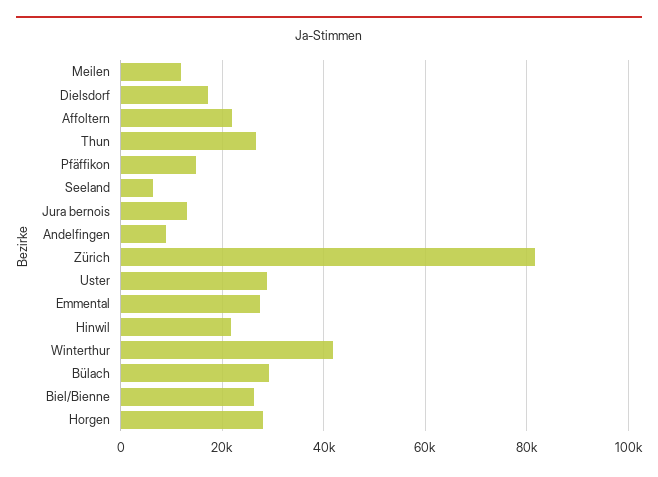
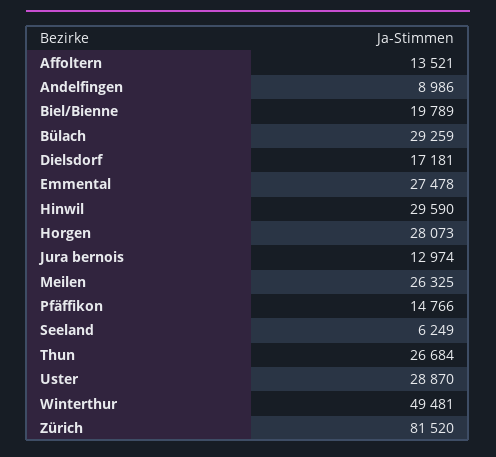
Meilen: 12000 -> 26325
Affoltern: 22000 -> 13521
Hinwil: 22000 -> 29590
Winterthur: 42000 -> 49481
Biel/Bienne: 26000 -> 19789

